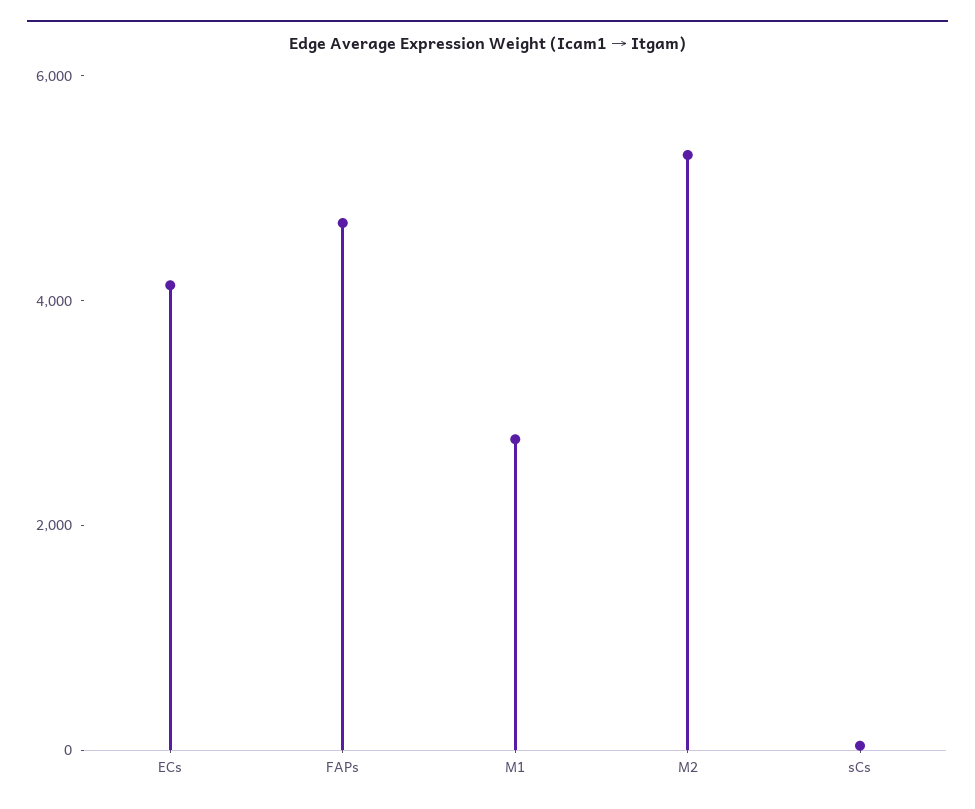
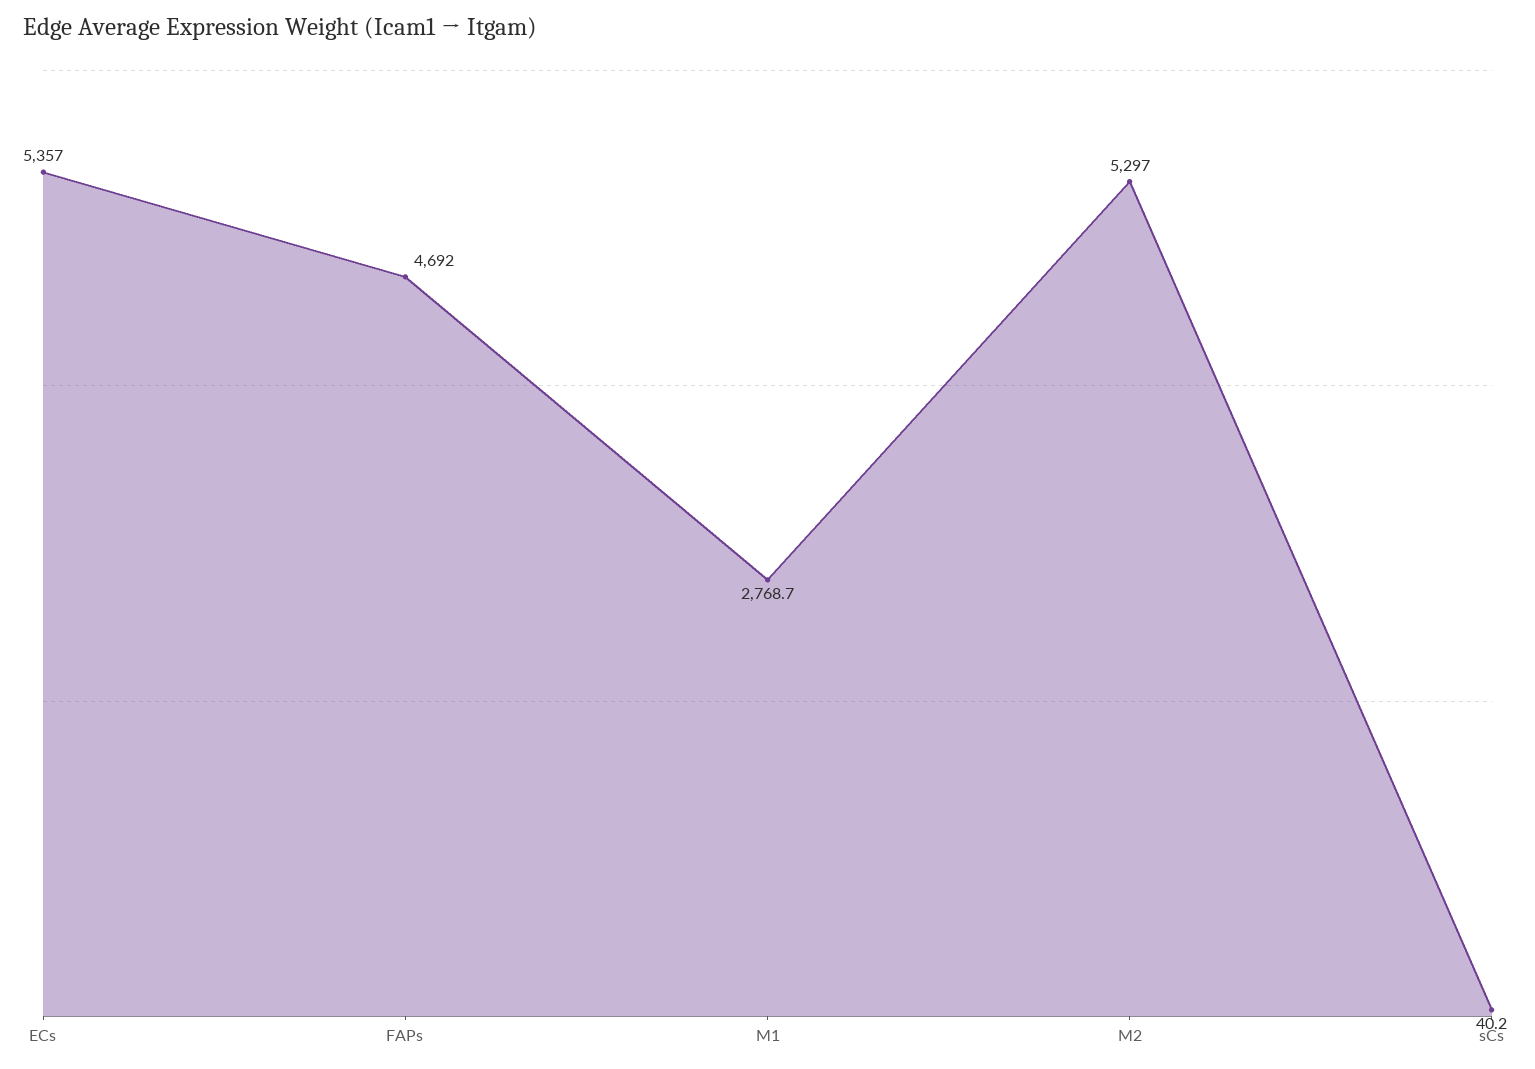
ECs: 4000 -> 5357

